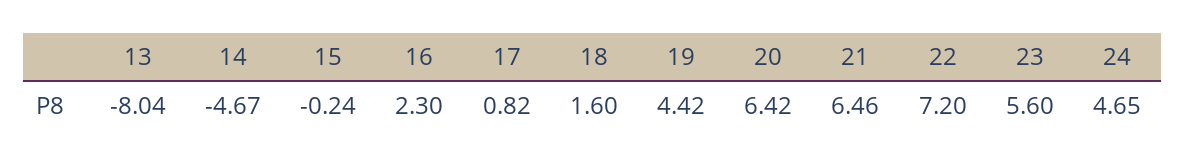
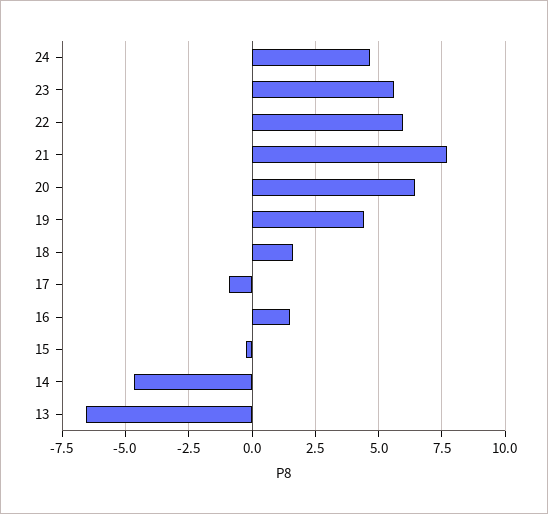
13: -8.04 -> -6.5
16: 2.3 -> 1.5
17: 0.82 -> -1
21: 6.46 -> 7.75
22: 7.2 -> 6

